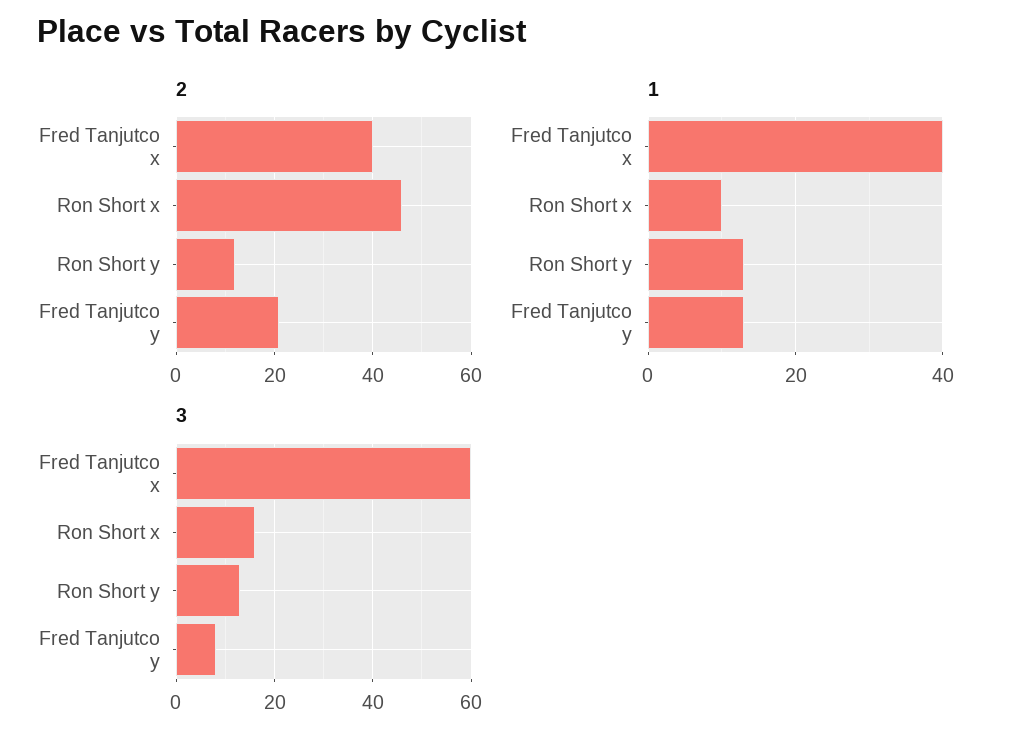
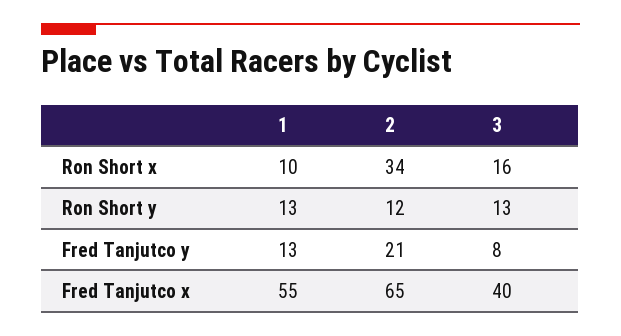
2, Fred Tanjutco x: 40 -> 65
2, Ron Short x: 45 -> 34
1, Fred Tanjutco x: 40 -> 55
3, Fred Tanjutco x: 60 -> 40

